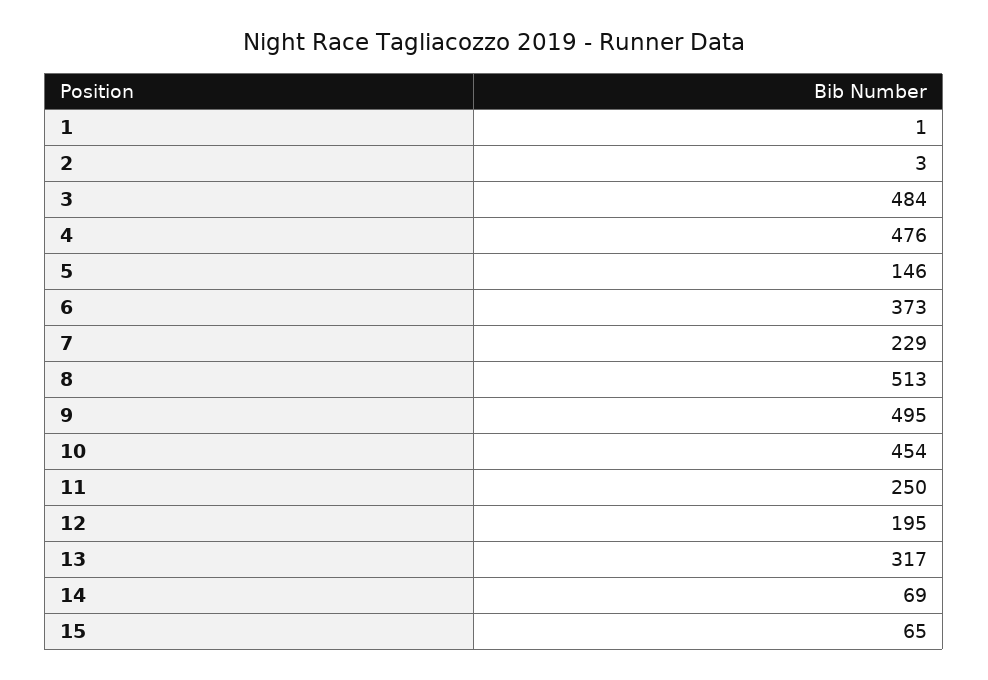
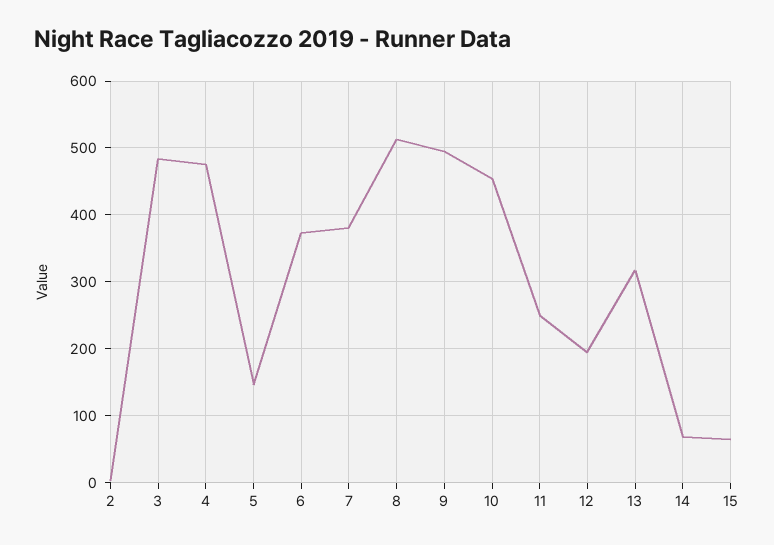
1: 1 -> none
7: 229 -> 380

